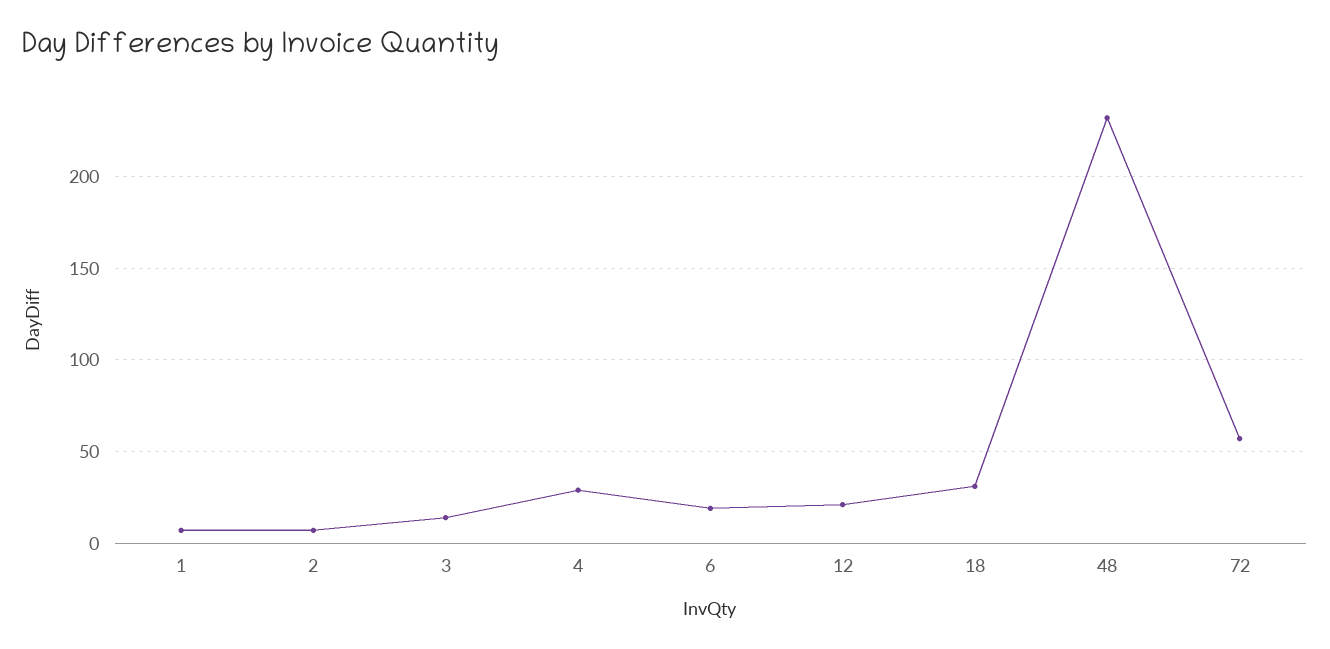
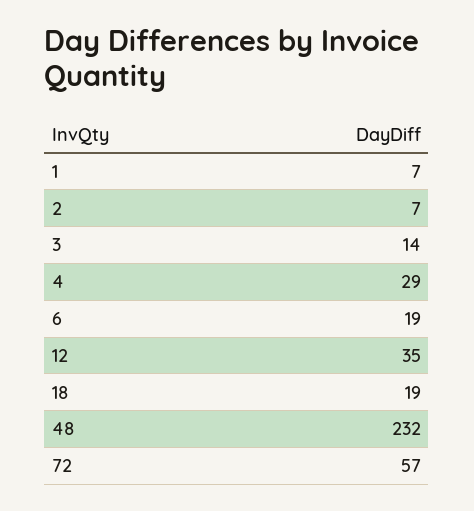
12: 20 -> 35
18: 30 -> 19

